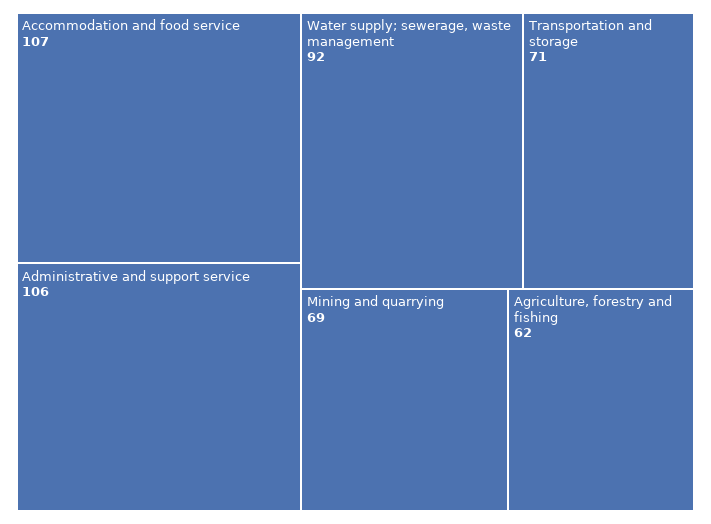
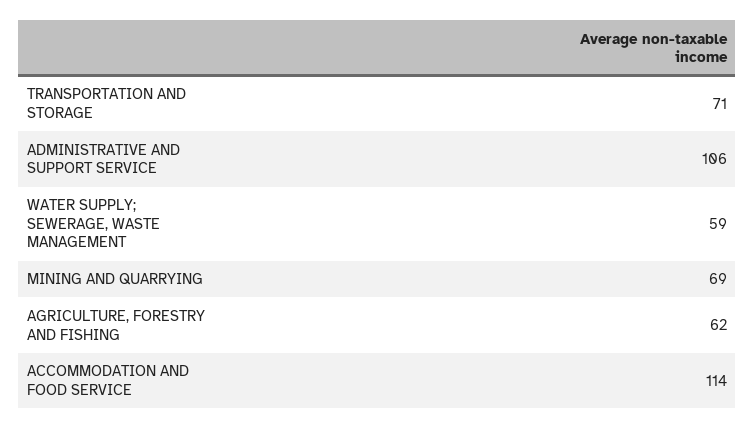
Accommodation and food service: 107 -> 114
Water supply; sewerage, waste management: 92 -> 59

